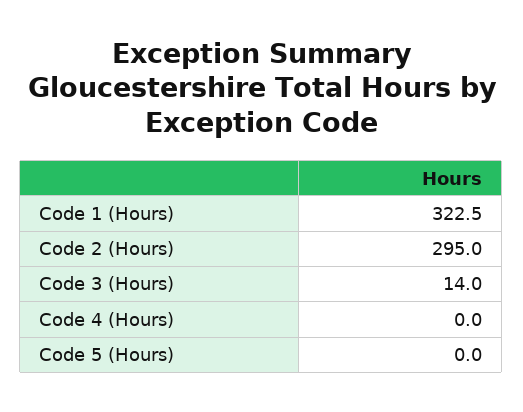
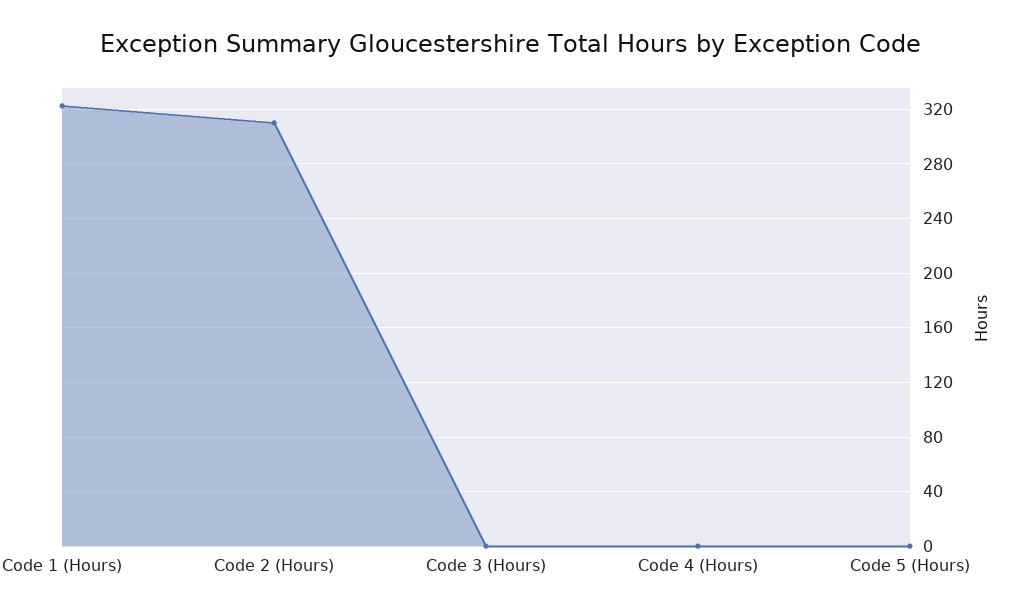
Code 2 (Hours): 295 -> 310
Code 3 (Hours): 14 -> 0

